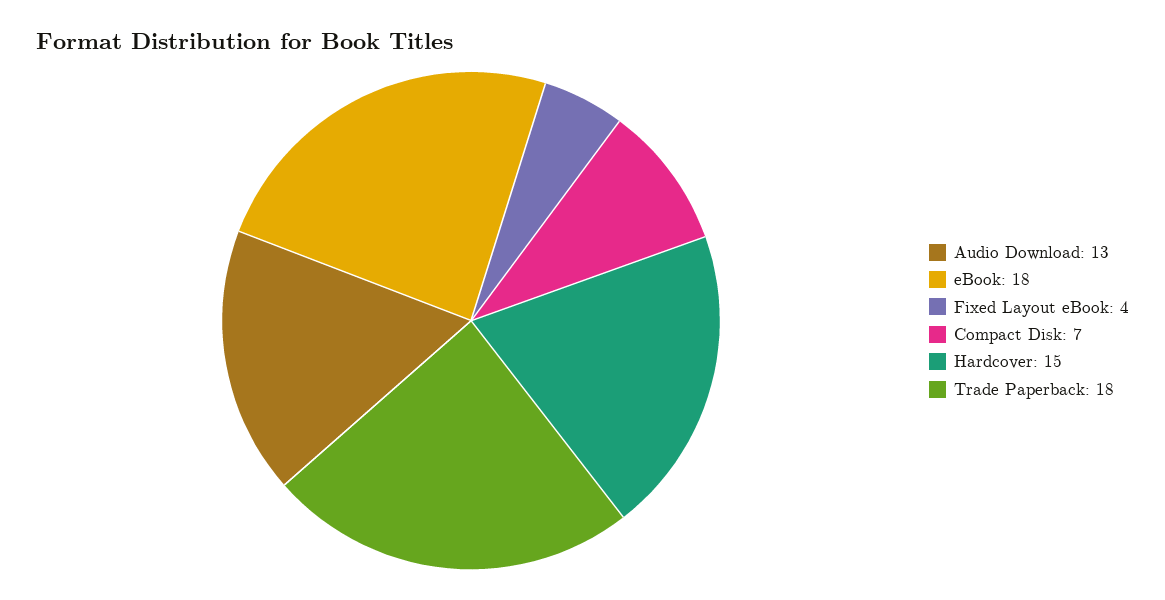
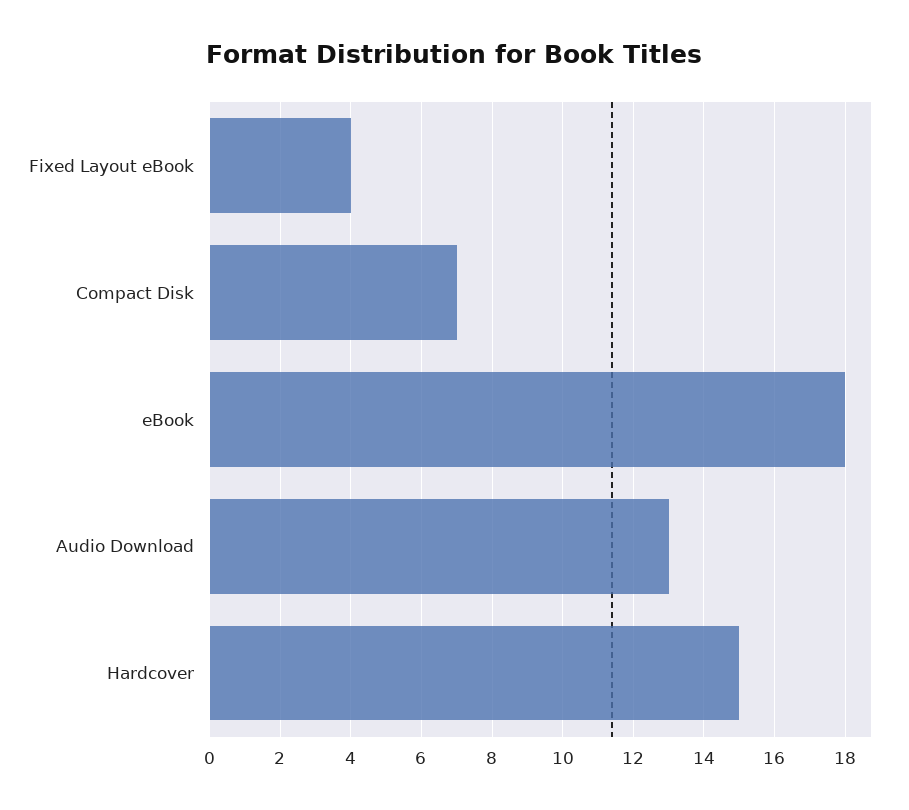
Trade Paperback: 18 -> none

